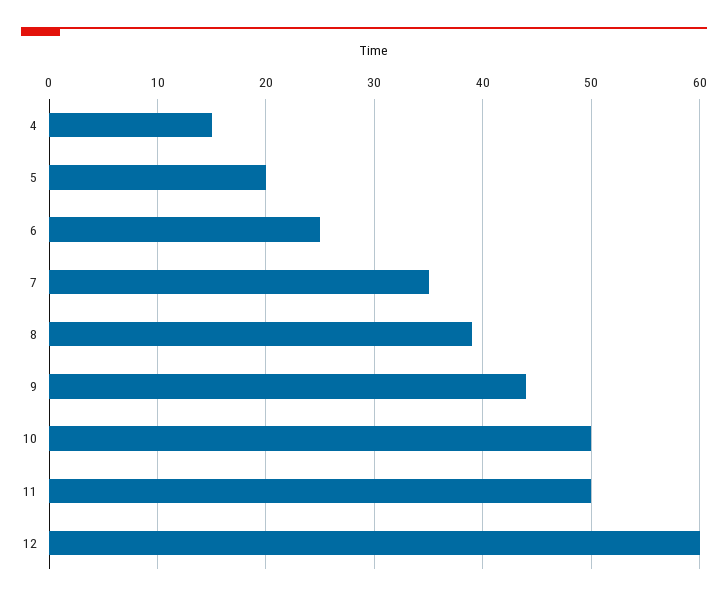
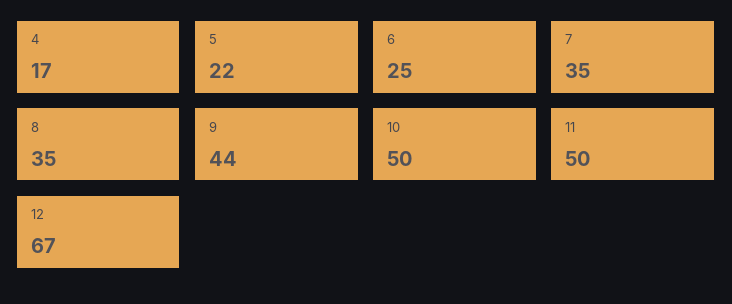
4: 15 -> 17
5: 20 -> 22
8: 39 -> 35
12: 60 -> 67

